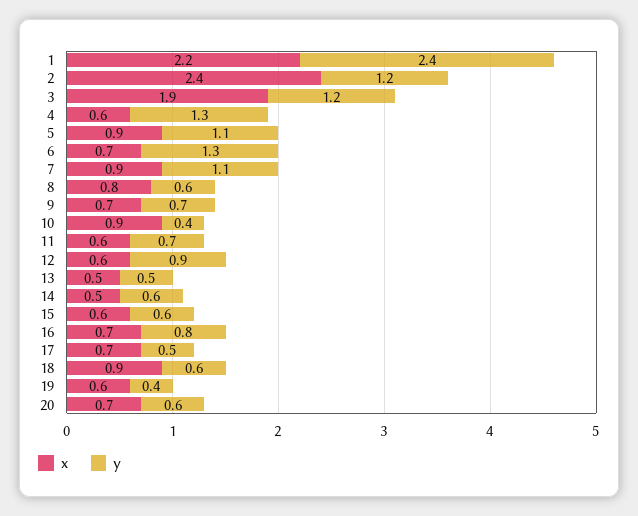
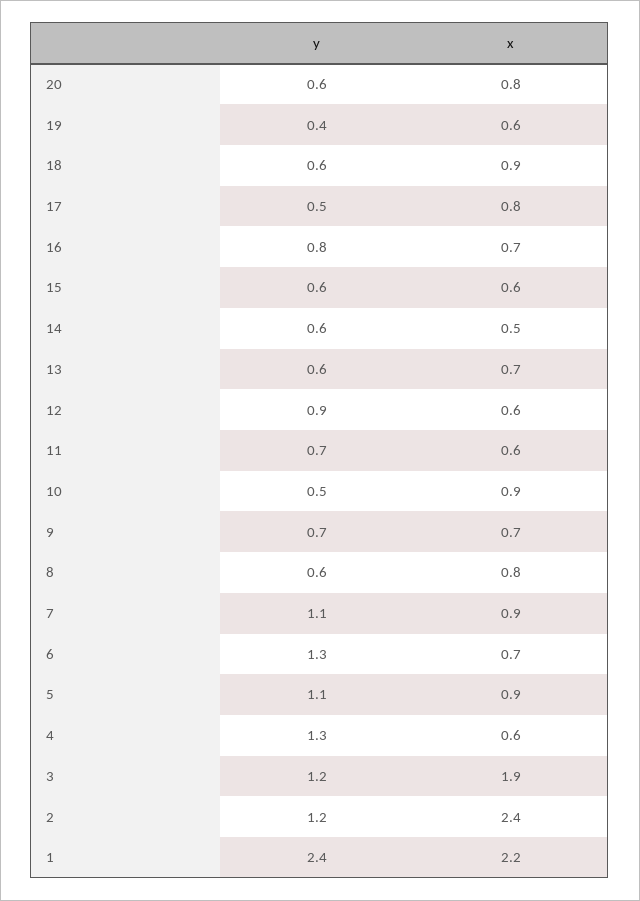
y, 10: 0.4 -> 0.5
x, 13: 0.5 -> 0.7
y, 13: 0.5 -> 0.6
x, 17: 0.7 -> 0.8
x, 20: 0.7 -> 0.8

